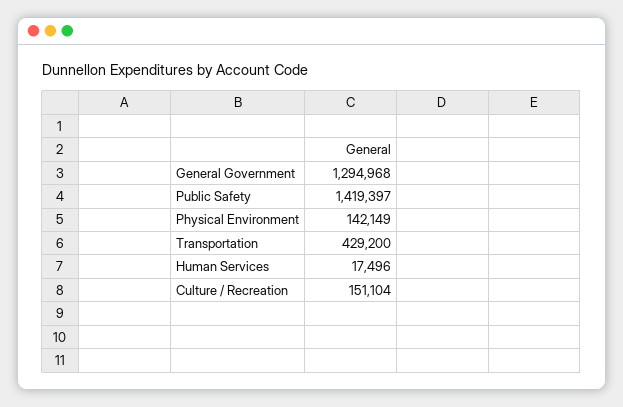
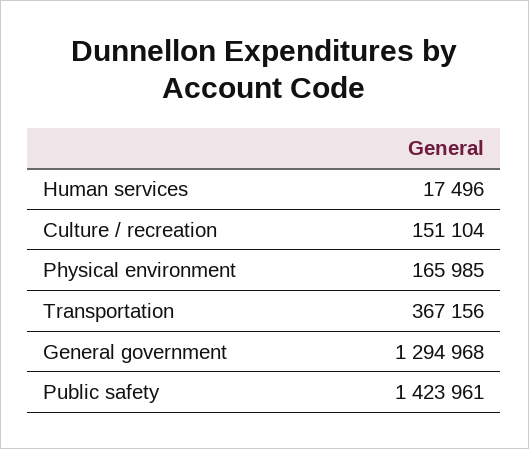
Public Safety: 1419397 -> 1423961
Physical Environment: 142149 -> 165985
Transportation: 429200 -> 367156

